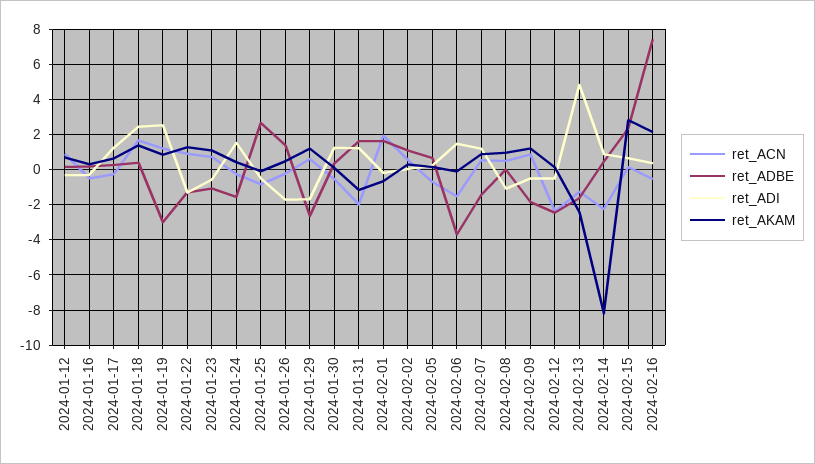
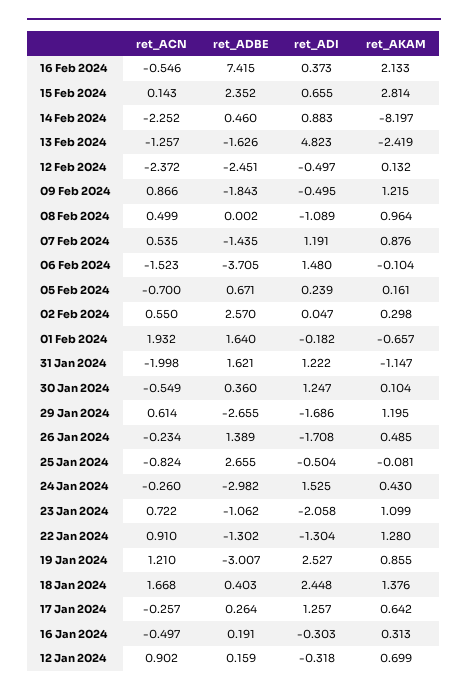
ret_ADI, 2024-01-23: -0.5 -> -2.058
ret_ADBE, 2024-01-24: -1.5 -> -2.982
ret_ADBE, 2024-02-02: 1 -> 2.57

